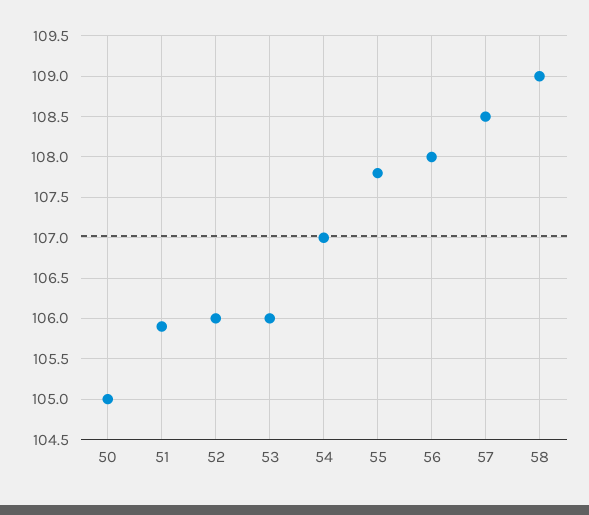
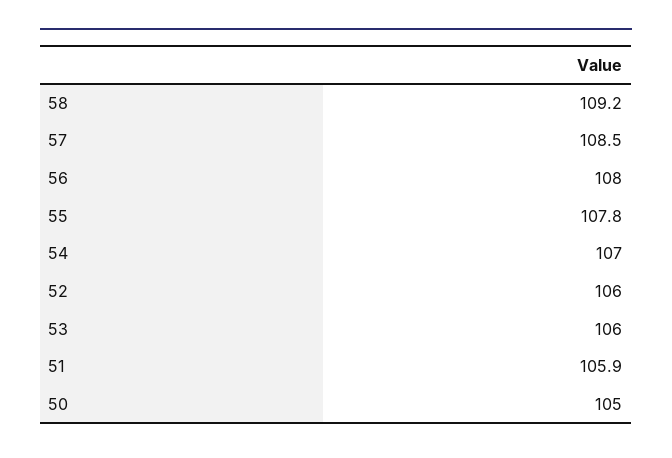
58: 109 -> 109.2

